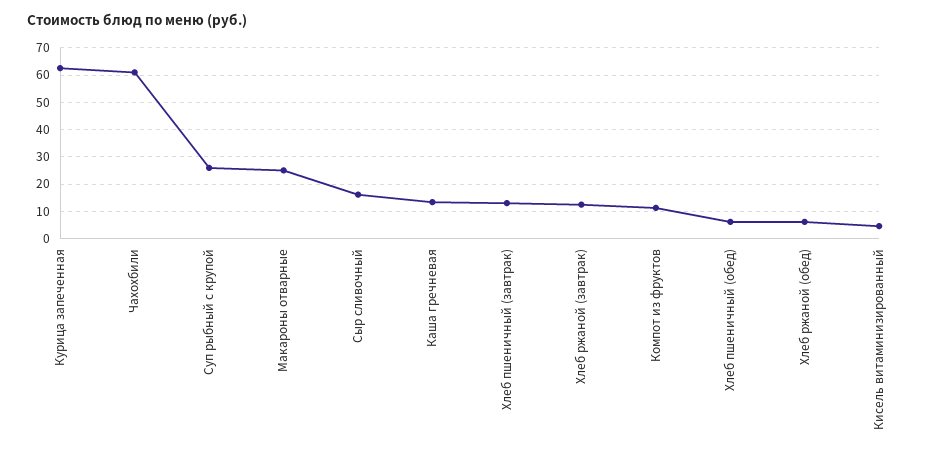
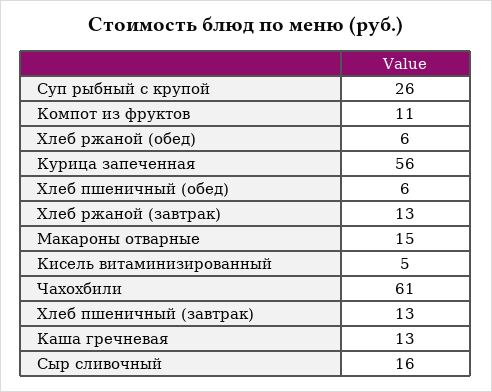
Курица запеченная: 62.5 -> 56
Макароны отварные: 25 -> 15

